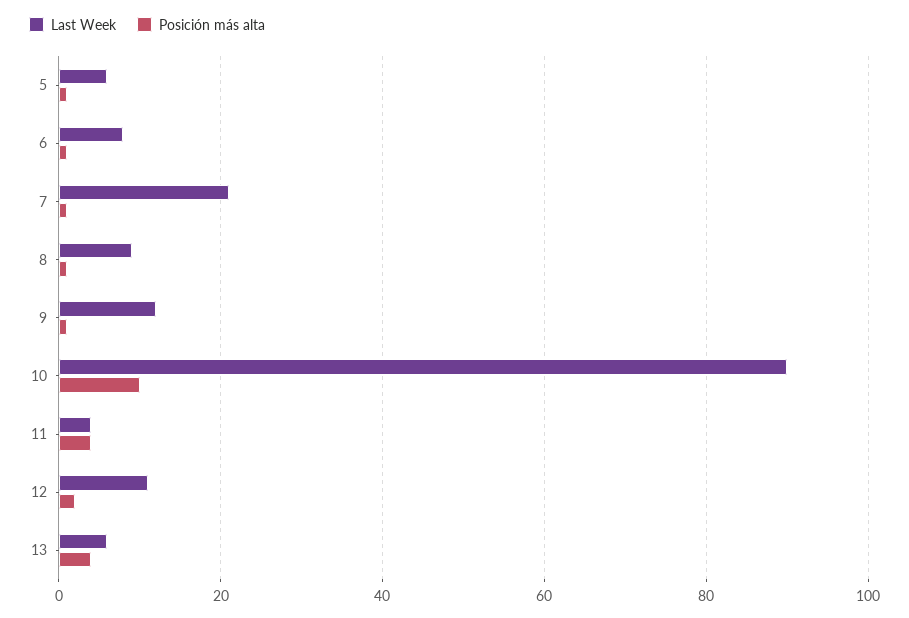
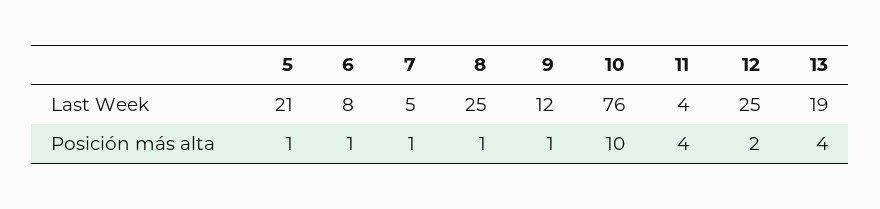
Last Week, 5: 5 -> 21
Last Week, 7: 20 -> 5
Last Week, 8: 10 -> 25
Last Week, 10: 90 -> 76
Last Week, 12: 10 -> 25
Last Week, 13: 5 -> 19

